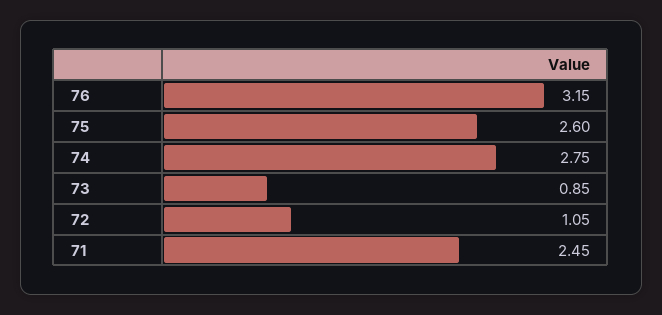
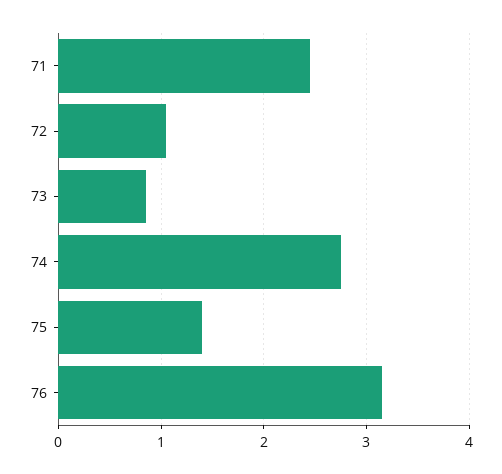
75: 2.6 -> 1.4

